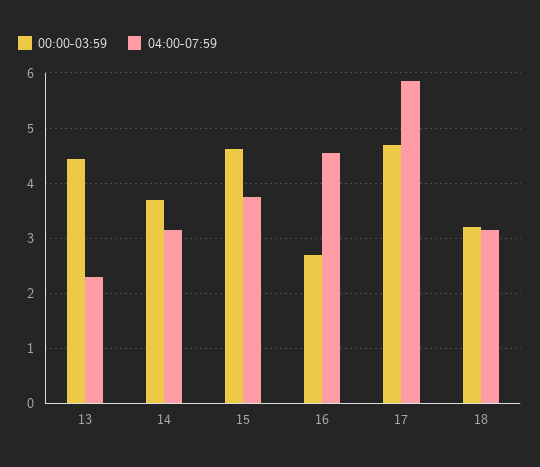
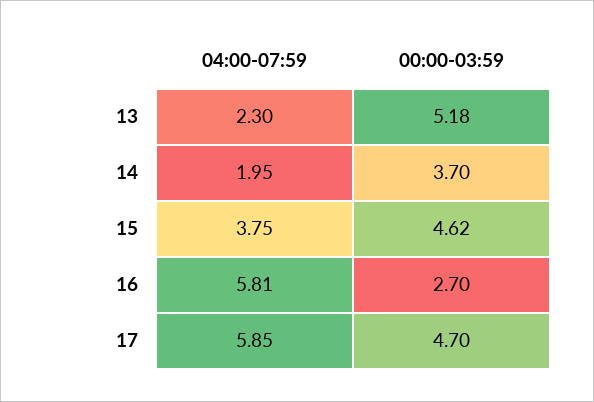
00:00-03:59, 13: 4.4 -> 5.18
04:00-07:59, 14: 3.2 -> 1.95
04:00-07:59, 16: 4.6 -> 5.81
00:00-03:59, 18: 3.2 -> none
04:00-07:59, 18: 3.2 -> none

